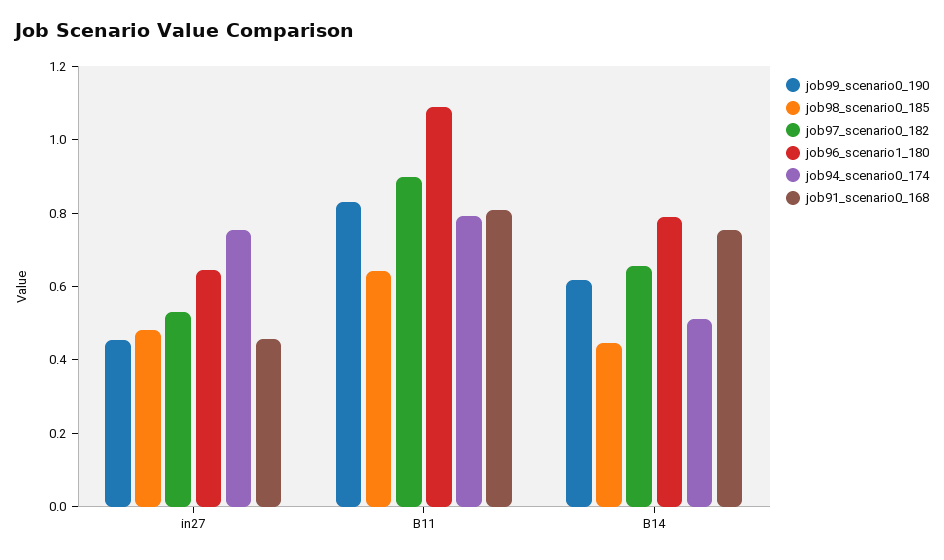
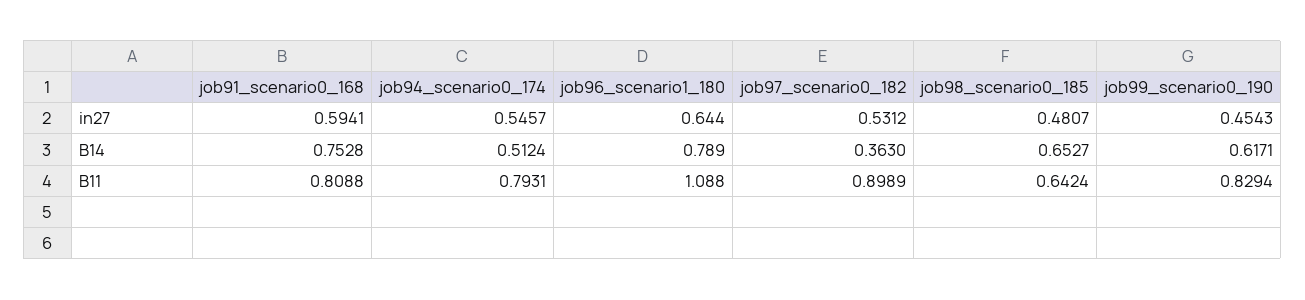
job94_scenario0_174, in27: 0.75 -> 0.5457
job91_scenario0_168, in27: 0.45 -> 0.5941
job98_scenario0_185, B14: 0.45 -> 0.6527
job97_scenario0_182, B14: 0.65 -> 0.363

